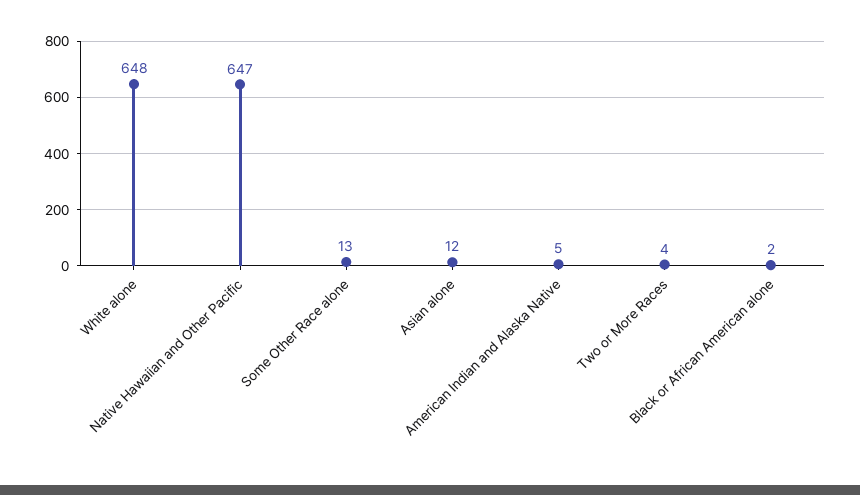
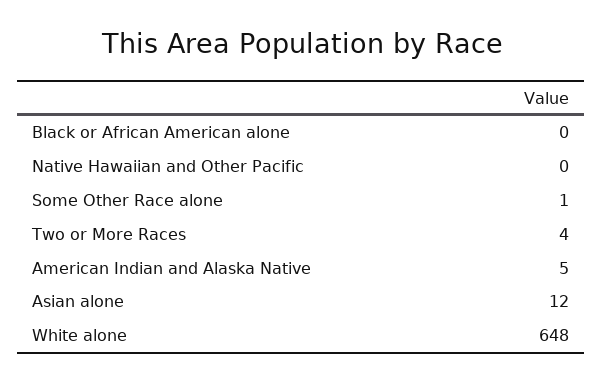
Native Hawaiian and Other Pacific: 647 -> 0
Some Other Race alone: 13 -> 1
Black or African American alone: 2 -> 0

